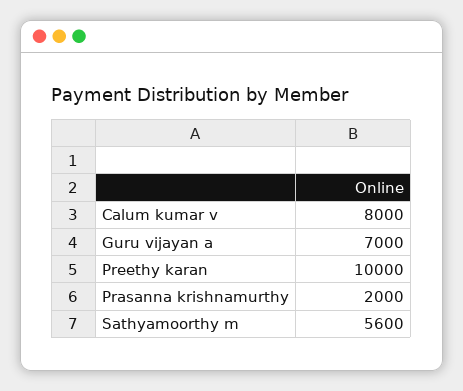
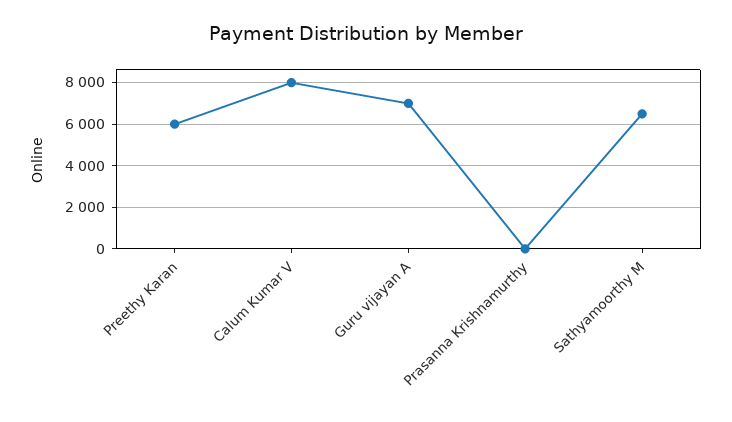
Preethy karan: 10000 -> 6000
Prasanna krishnamurthy: 2000 -> 0
Sathyamoorthy m: 5600 -> 6500

